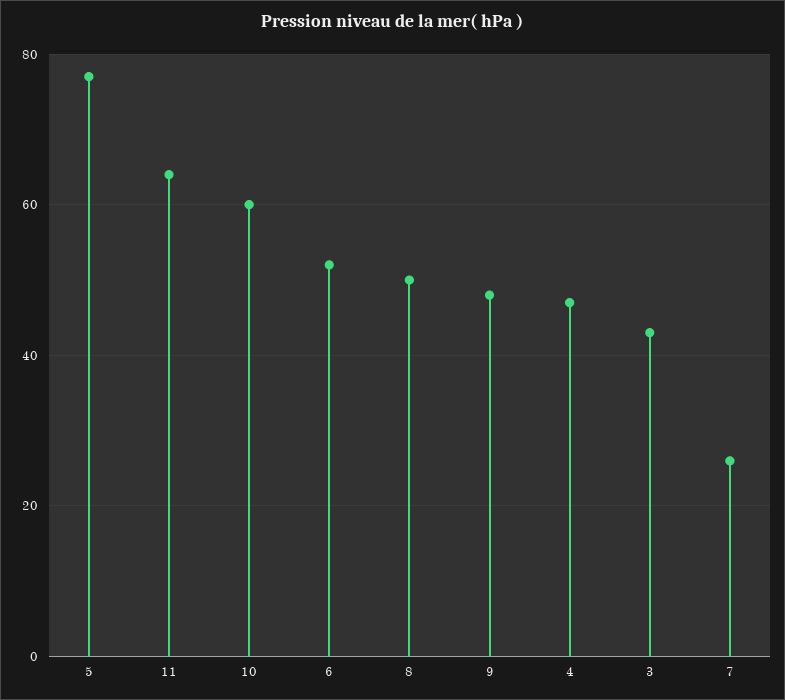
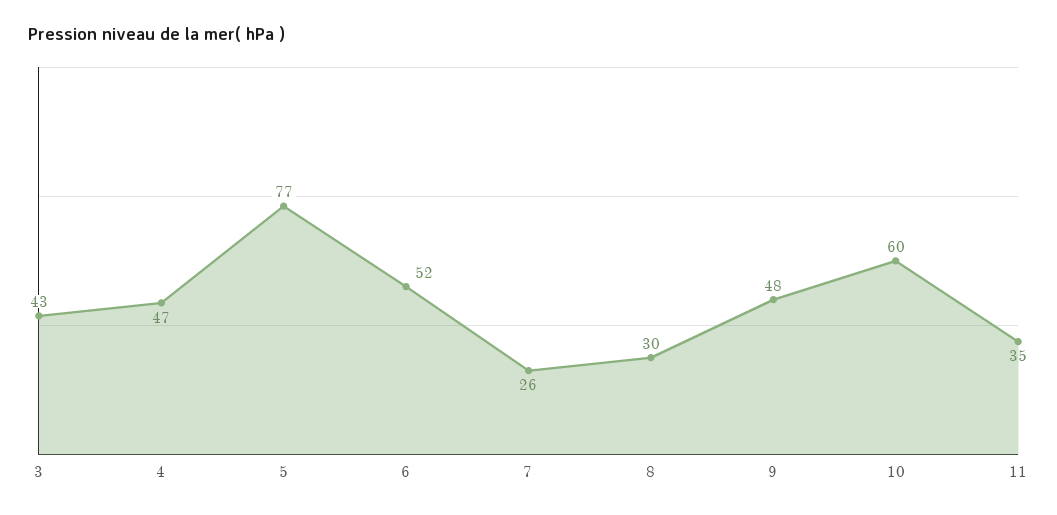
11: 65 -> 35
8: 50 -> 30

